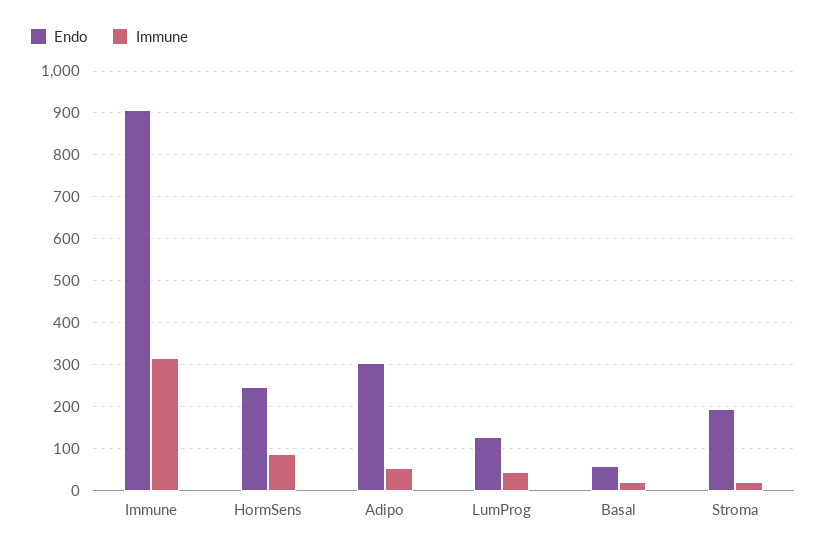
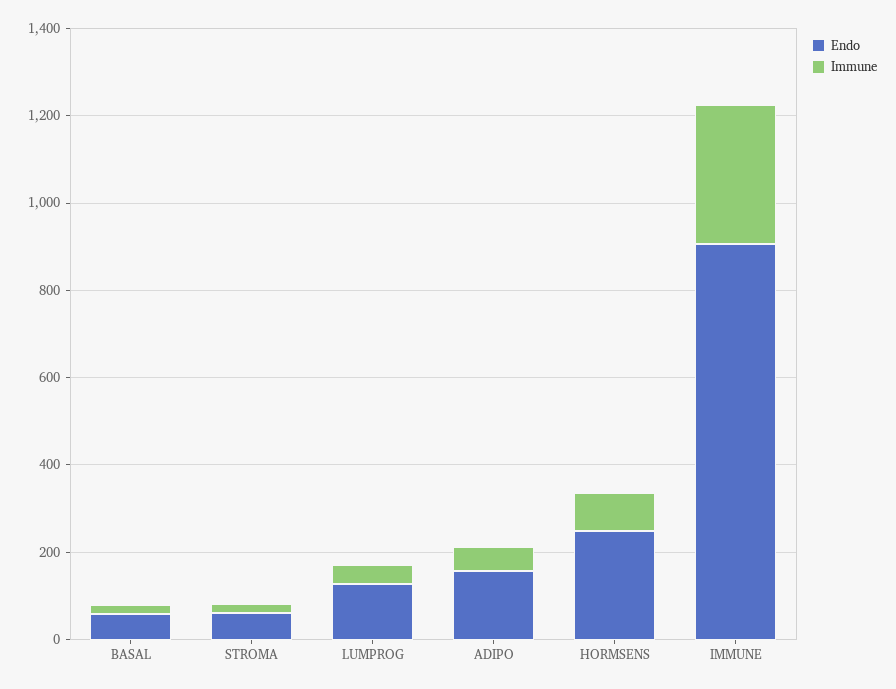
Endo, Adipo: 300 -> 150
Endo, Stroma: 200 -> 50

